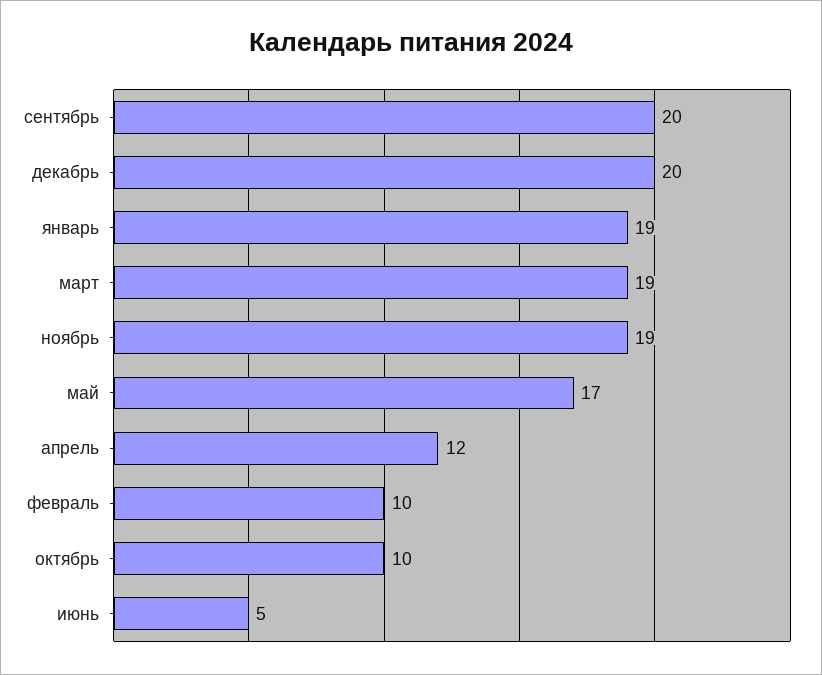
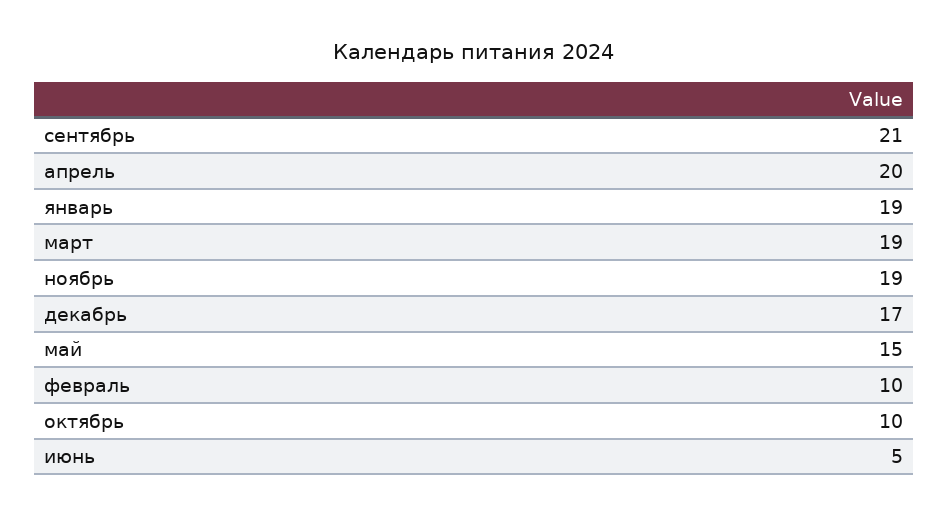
сентябрь: 20 -> 21
декабрь: 20 -> 17
май: 17 -> 15
апрель: 12 -> 20

